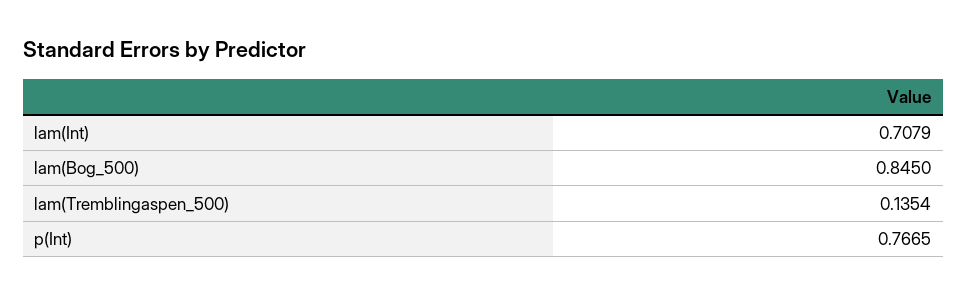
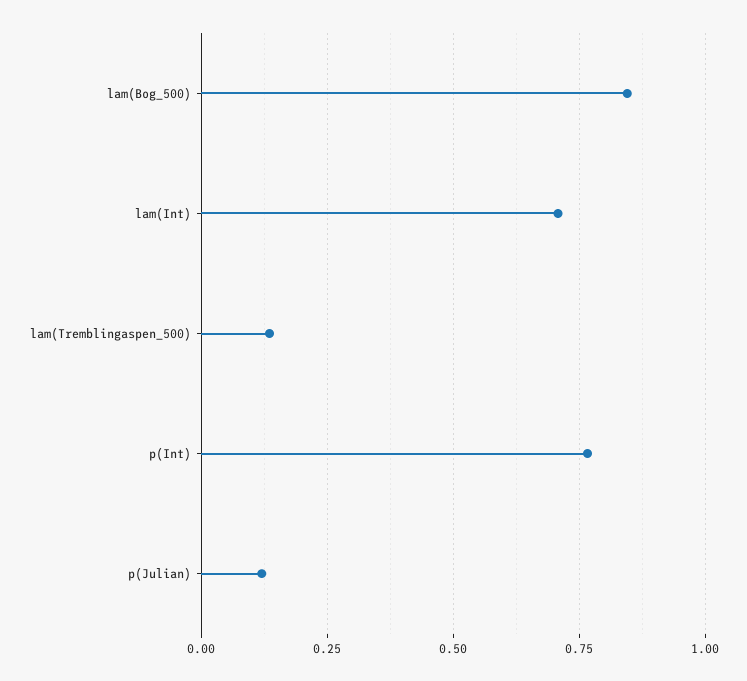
p(Julian): none -> 0.125

